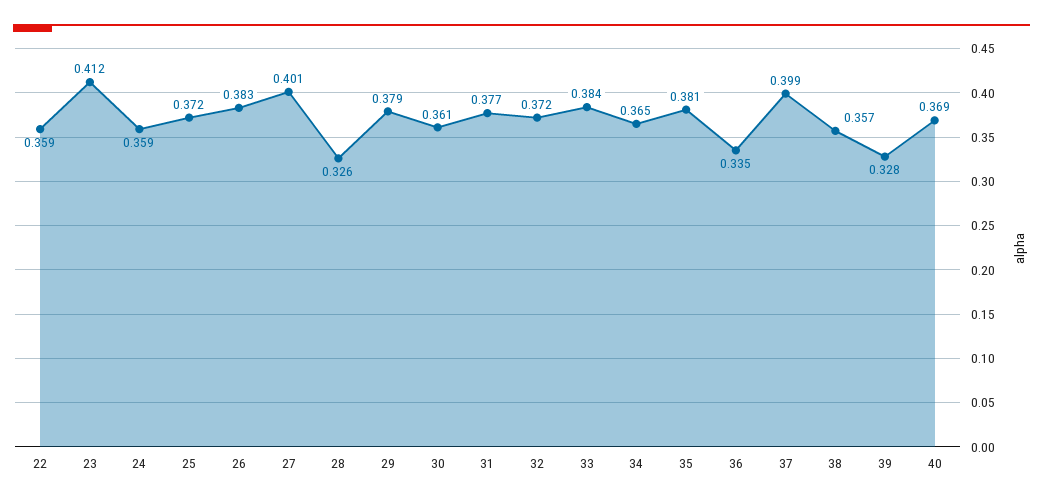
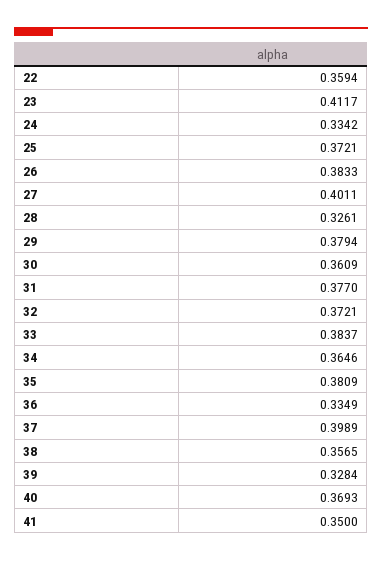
24: 0.359 -> 0.3342
41: none -> 0.35

